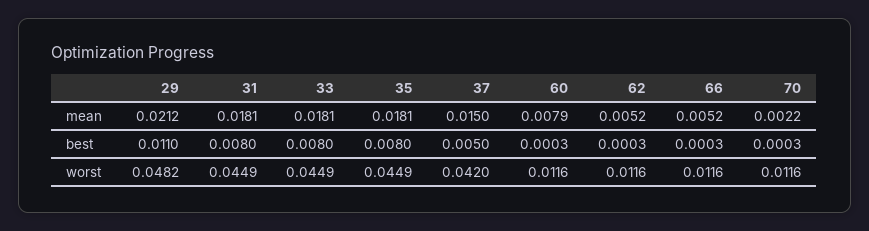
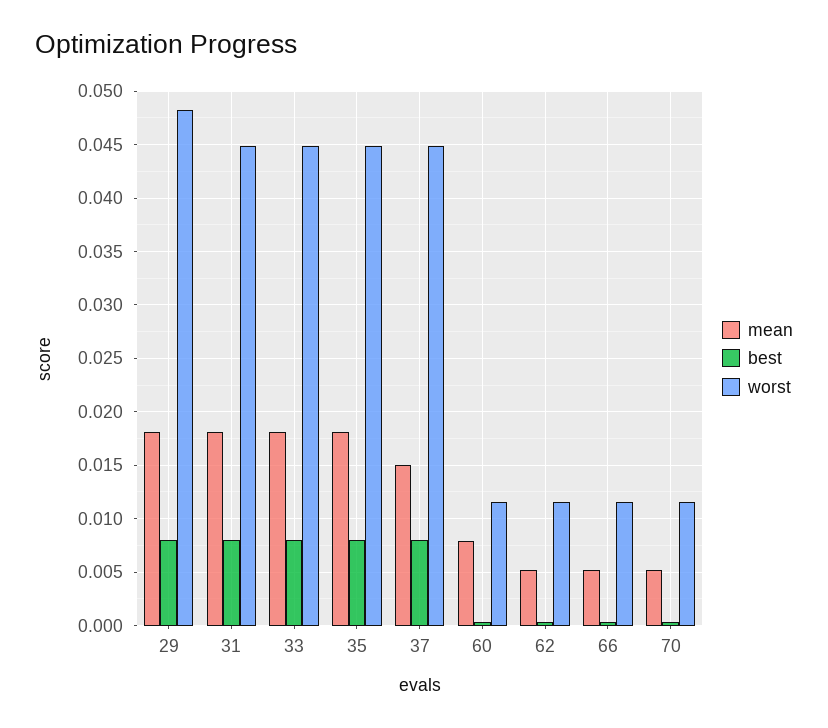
mean, 29: 0.0212 -> 0.018
mean, 70: 0.0022 -> 0.005
best, 29: 0.011 -> 0.008
best, 37: 0.005 -> 0.008
worst, 37: 0.042 -> 0.045

